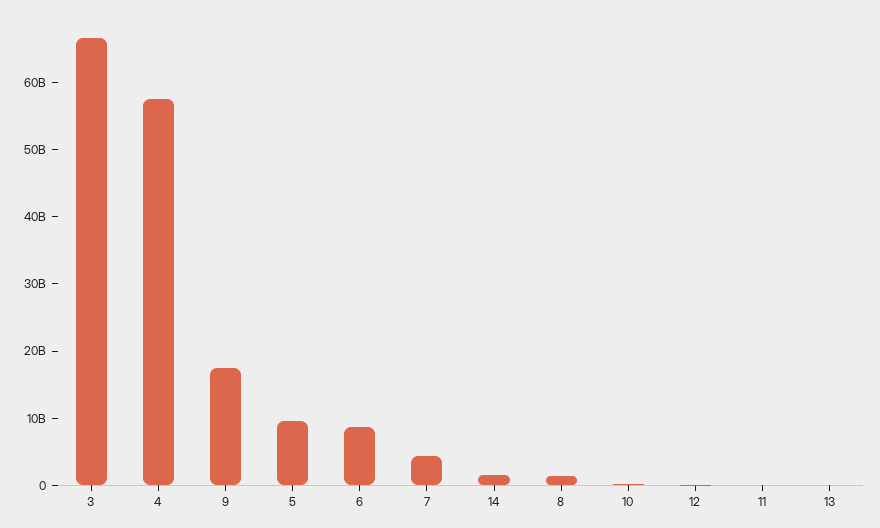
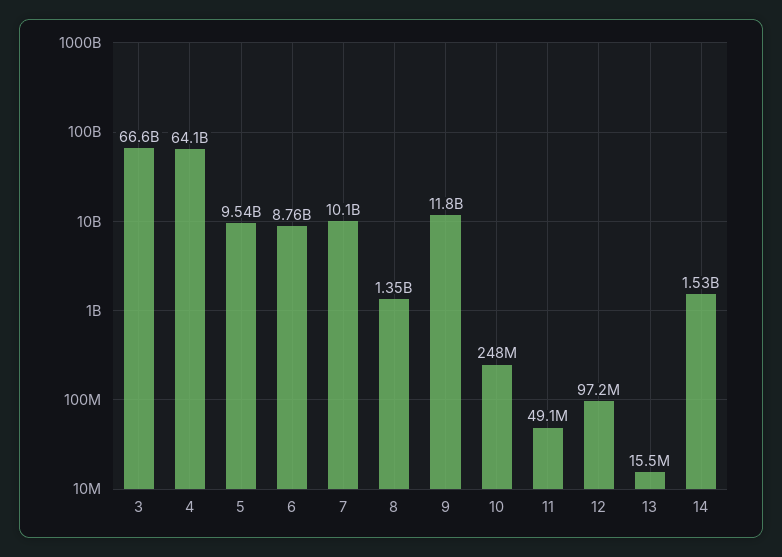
4: 58000000000 -> 64100000000
9: 18000000000 -> 11800000000
7: 4000000000 -> 10100000000

